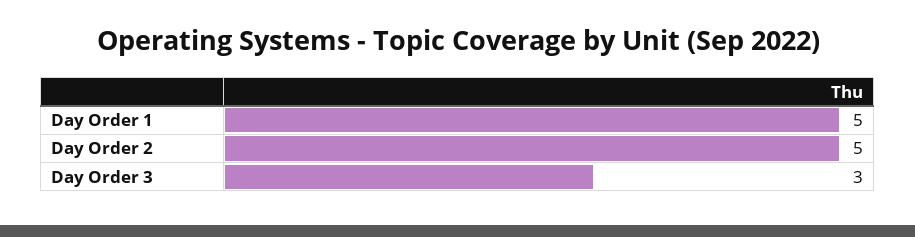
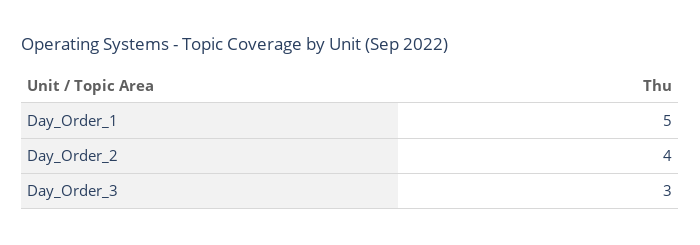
Day Order 2: 5 -> 4

